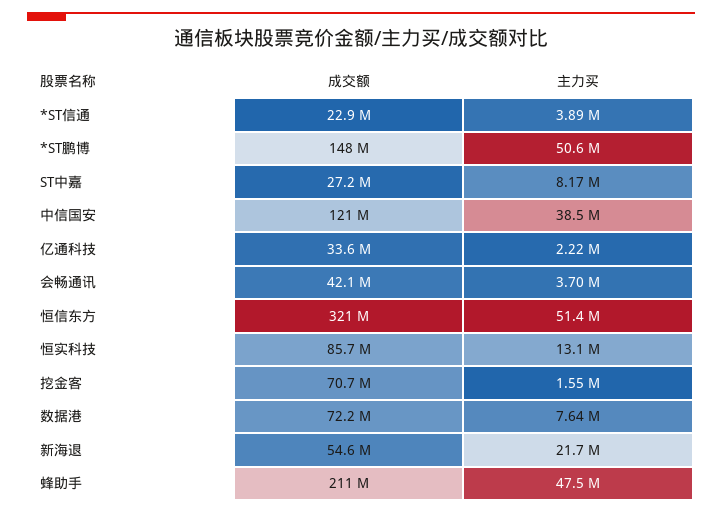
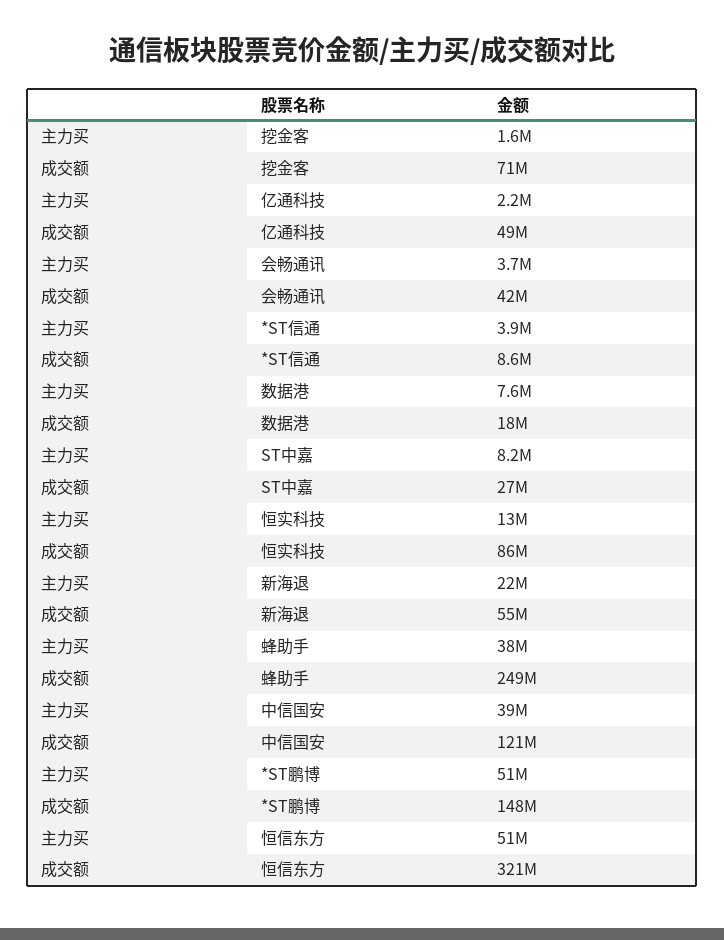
成交额, *ST信通: 22900000 -> 8600000
成交额, 亿通科技: 33600000 -> 49000000
成交额, 数据港: 72200000 -> 18000000
成交额, 蜂助手: 211000000 -> 249000000
主力买, 蜂助手: 47500000 -> 38000000

